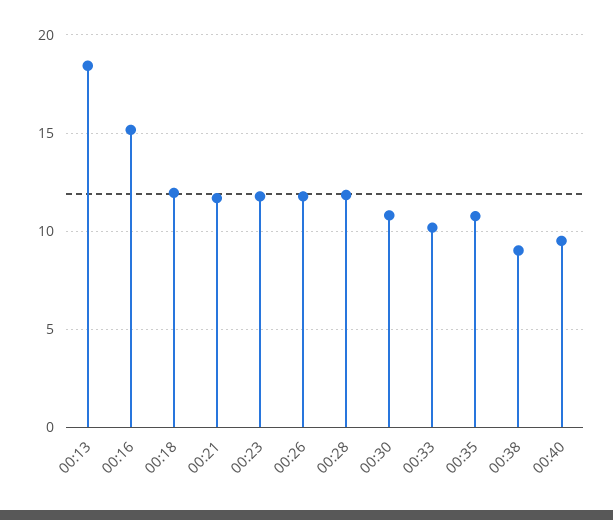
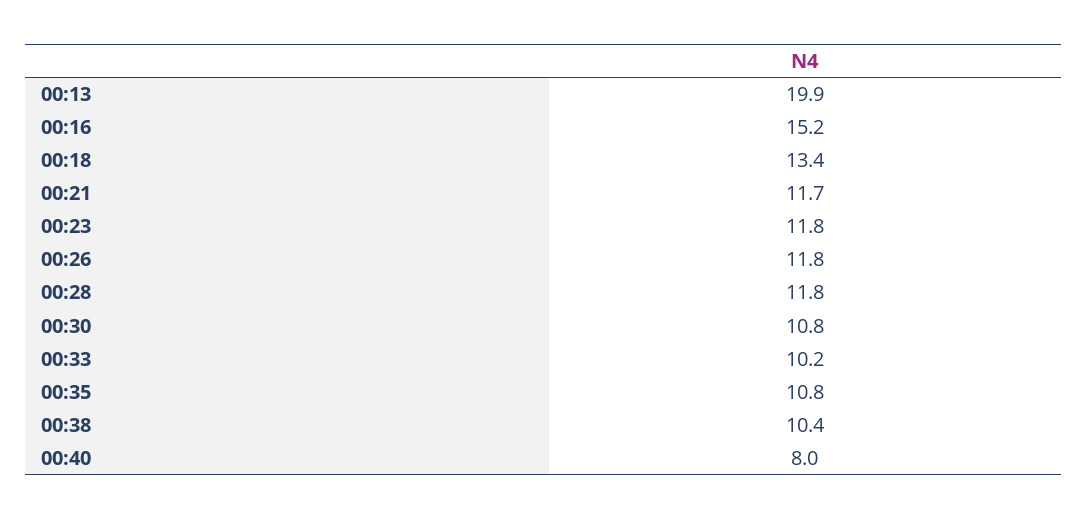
00:13: 18.5 -> 19.9
00:18: 12 -> 13.4
00:38: 9 -> 10.4
00:40: 9.5 -> 8

